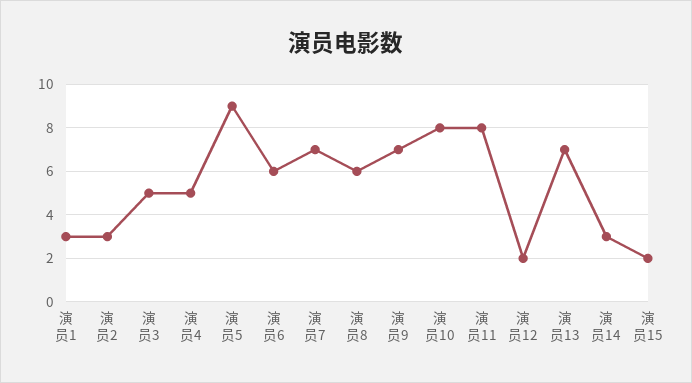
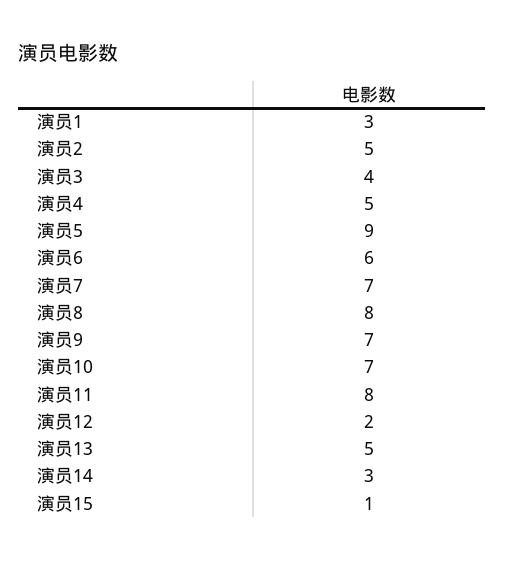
演员2: 3 -> 5
演员3: 5 -> 4
演员8: 6 -> 8
演员10: 8 -> 7
演员13: 7 -> 5
演员15: 2 -> 1

